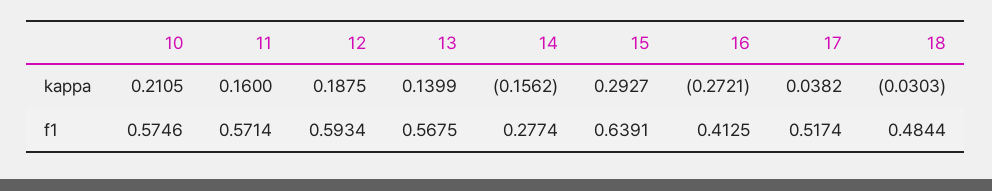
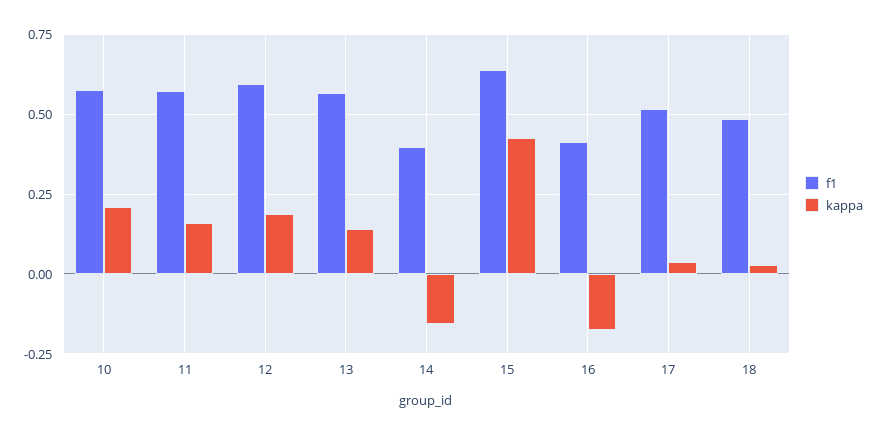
kappa, 15: 0.2927 -> 0.425
kappa, 16: -0.2721 -> -0.175
kappa, 18: -0.0303 -> 0.025
f1, 14: 0.2774 -> 0.4

